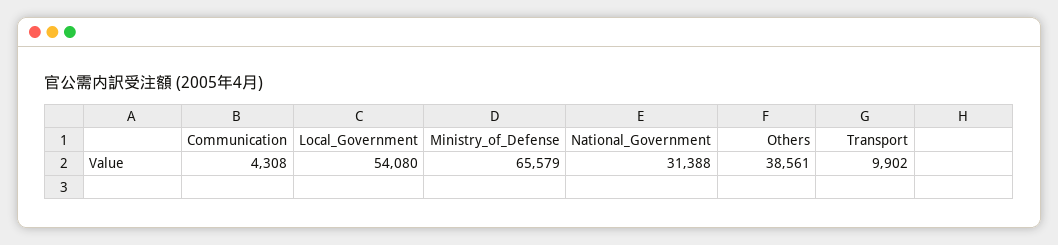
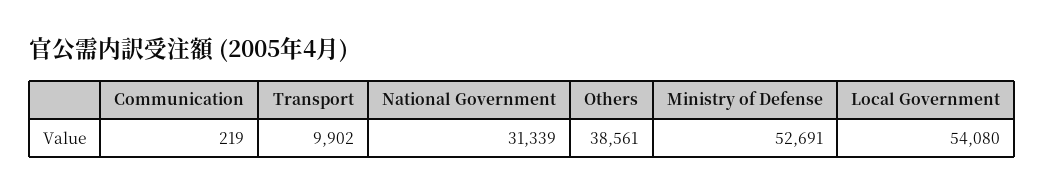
Communication: 4308 -> 219
Ministry_of_Defense: 65579 -> 52691
National_Government: 31388 -> 31339

